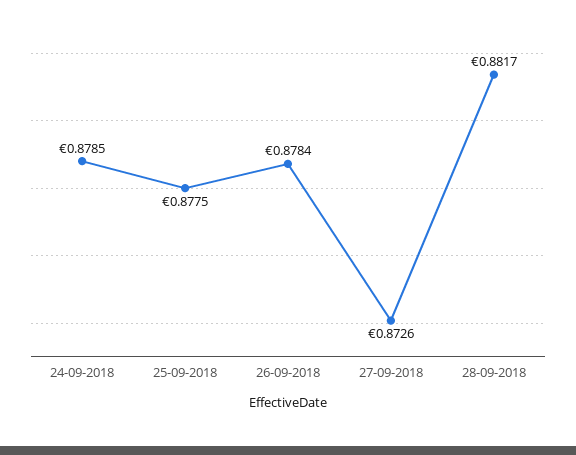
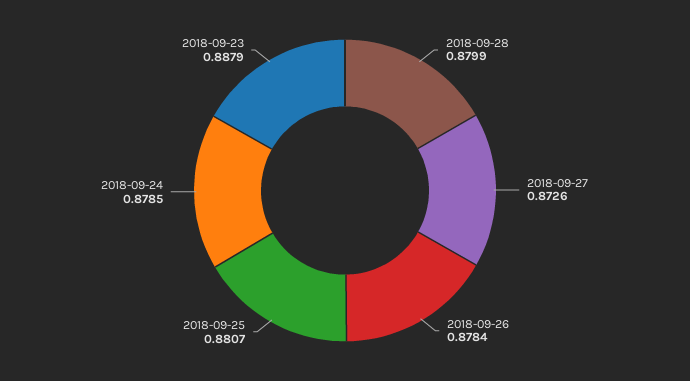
25-09-2018: 0.8775 -> 0.8807
28-09-2018: 0.8817 -> 0.8799
2018-09-23: none -> 0.8879

